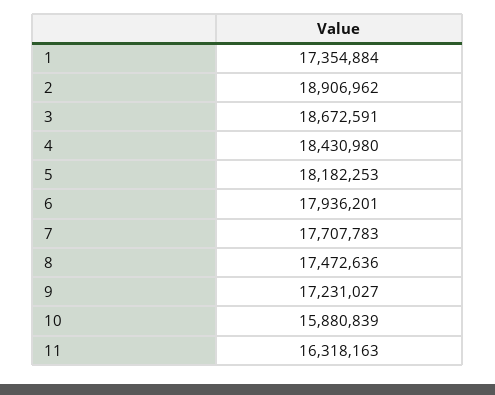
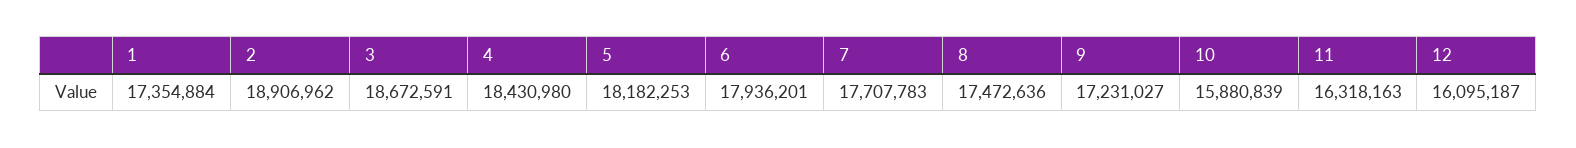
12: none -> 16095187

